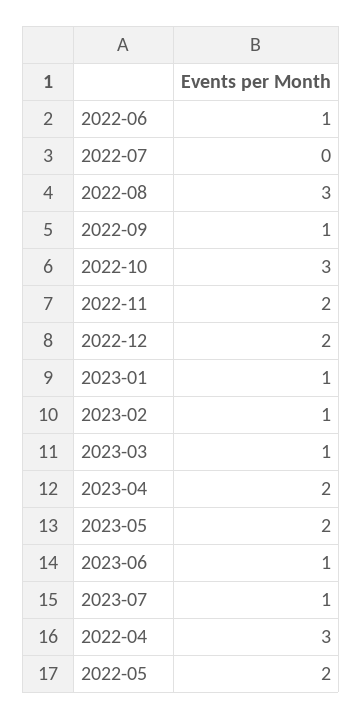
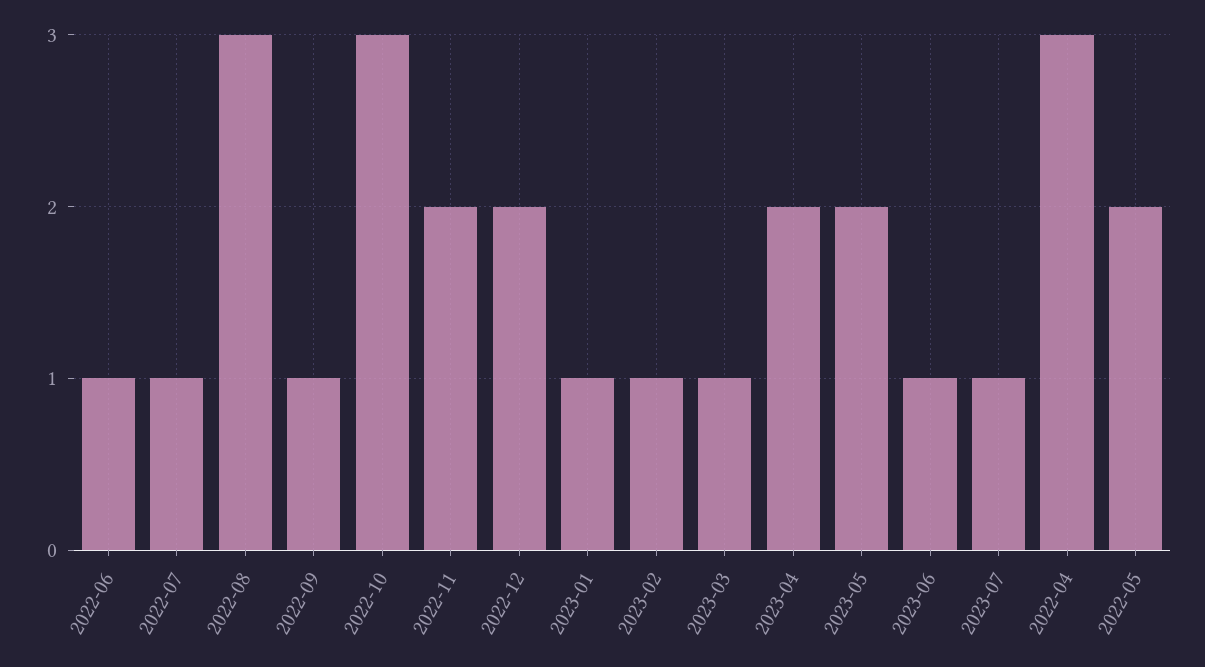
2022-07: 0 -> 1

